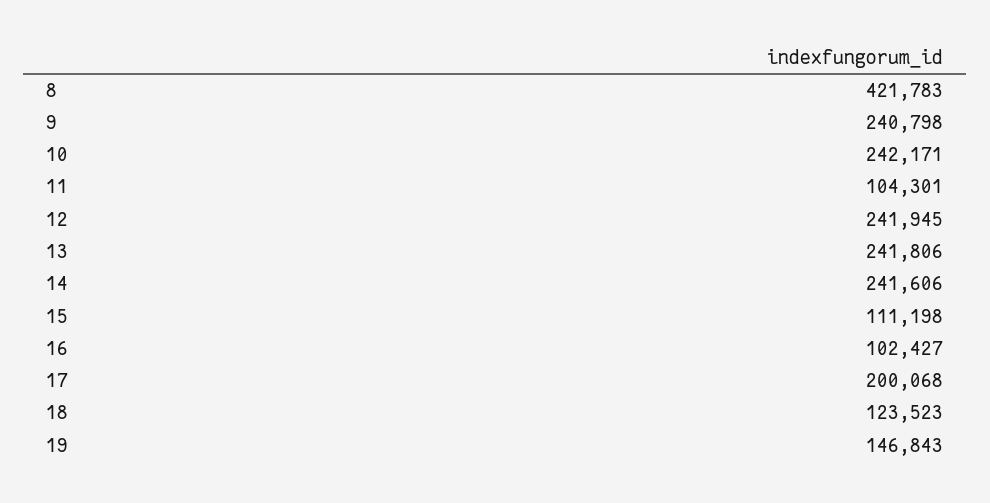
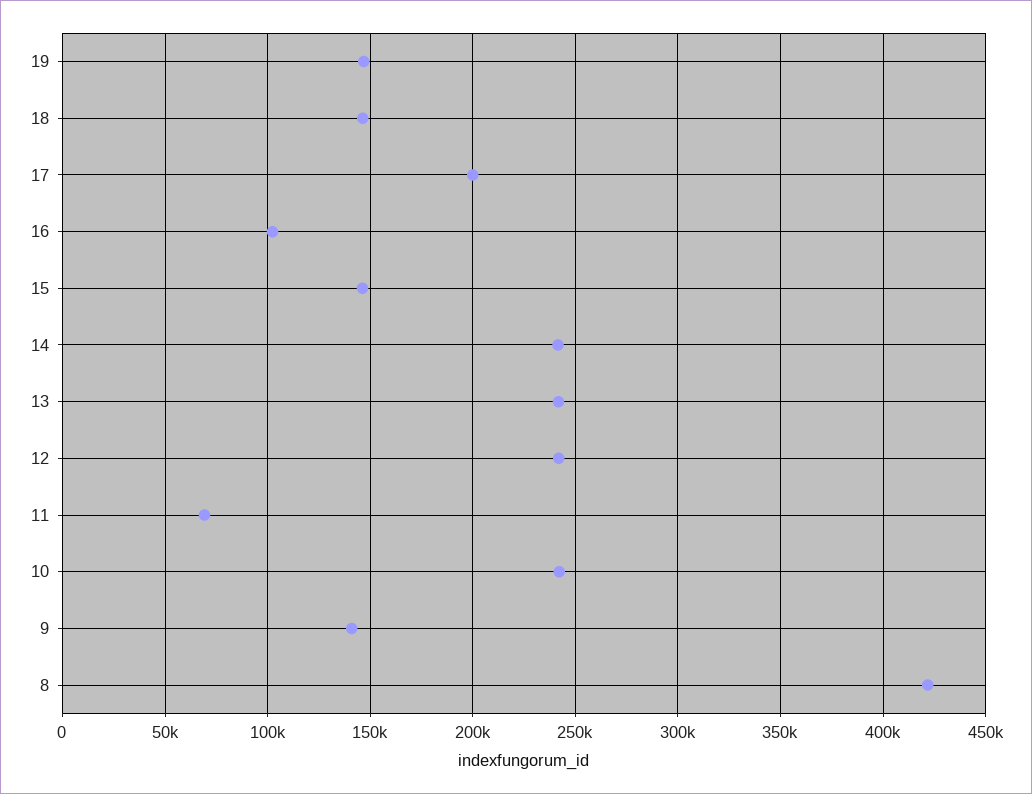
9: 240798 -> 140000
11: 104301 -> 70000
15: 111198 -> 145000
18: 123523 -> 145000

